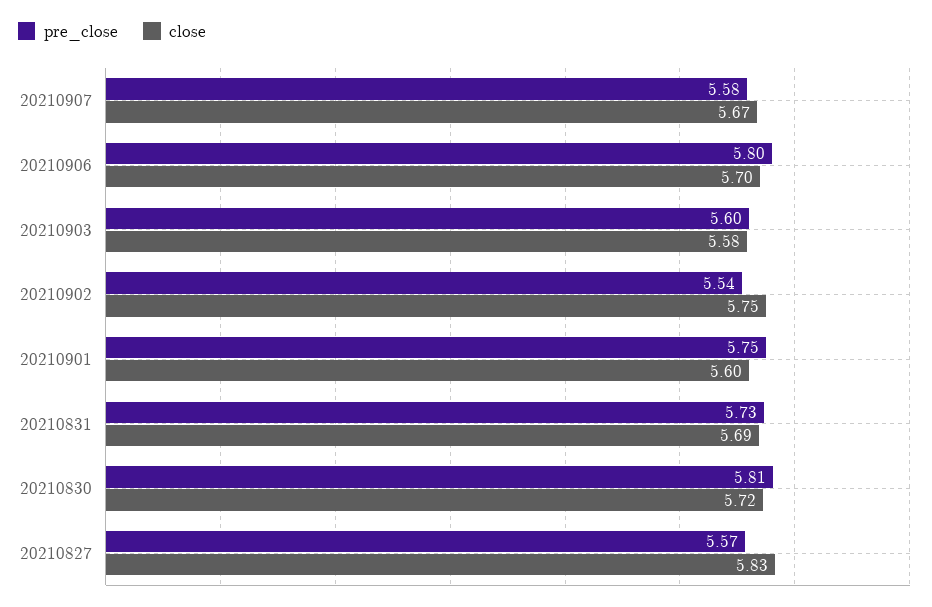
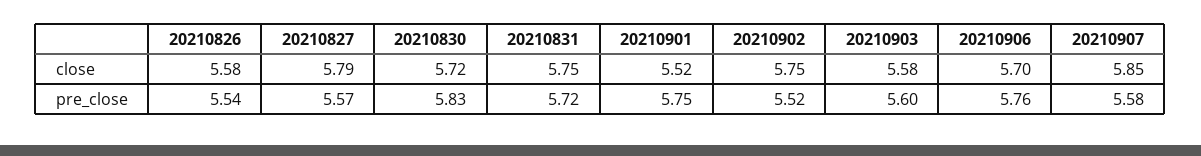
close, 20210907: 5.67 -> 5.85
pre_close, 20210906: 5.8 -> 5.76
pre_close, 20210902: 5.54 -> 5.52
close, 20210901: 5.6 -> 5.52
pre_close, 20210831: 5.73 -> 5.72
close, 20210831: 5.69 -> 5.75
pre_close, 20210830: 5.81 -> 5.83
close, 20210827: 5.83 -> 5.79
close, 20210826: none -> 5.58
pre_close, 20210826: none -> 5.54

